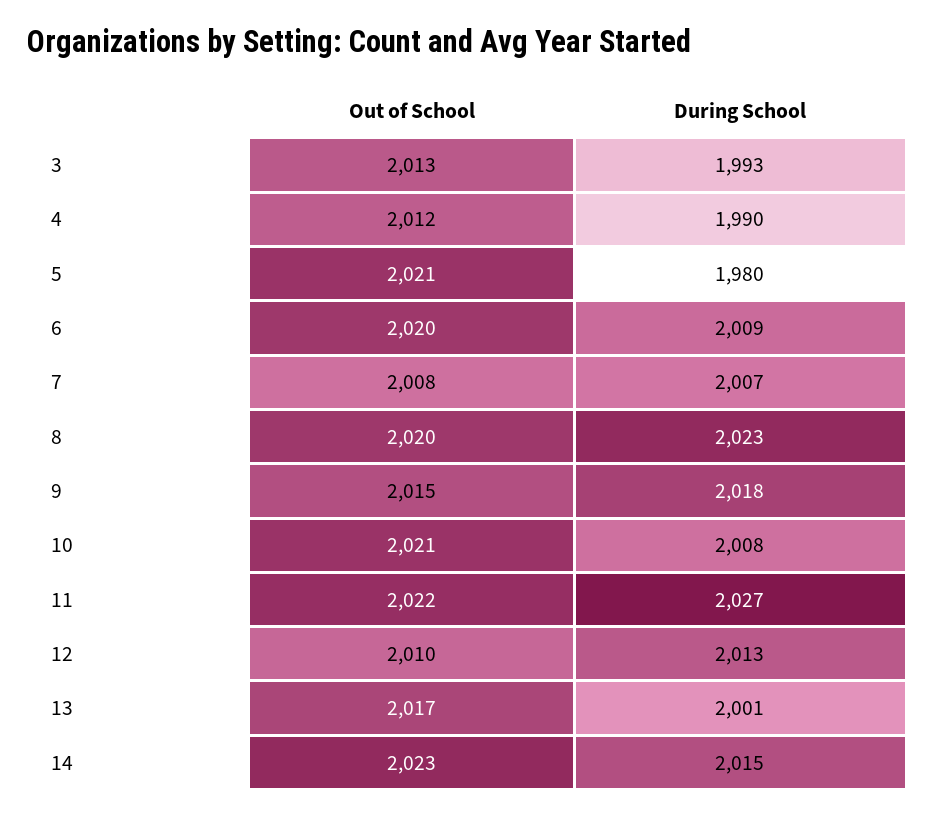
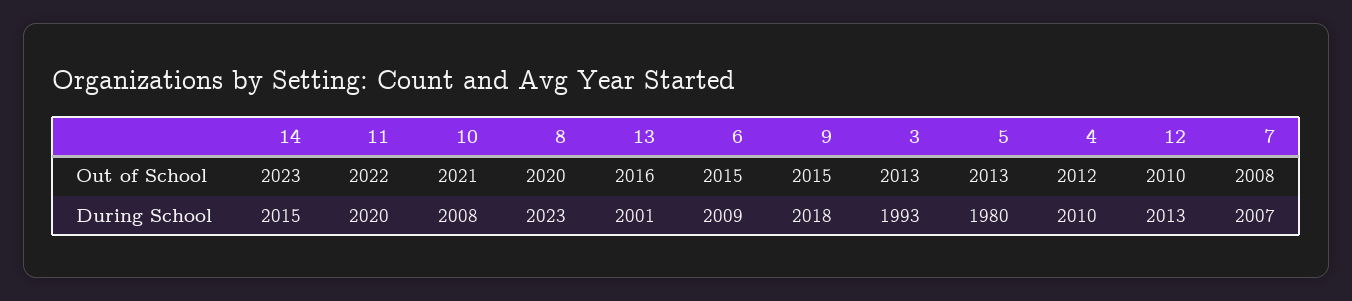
During School, 4: 1990 -> 2010
Out of School, 5: 2021 -> 2013
Out of School, 6: 2020 -> 2015
During School, 11: 2027 -> 2020
Out of School, 13: 2017 -> 2016

